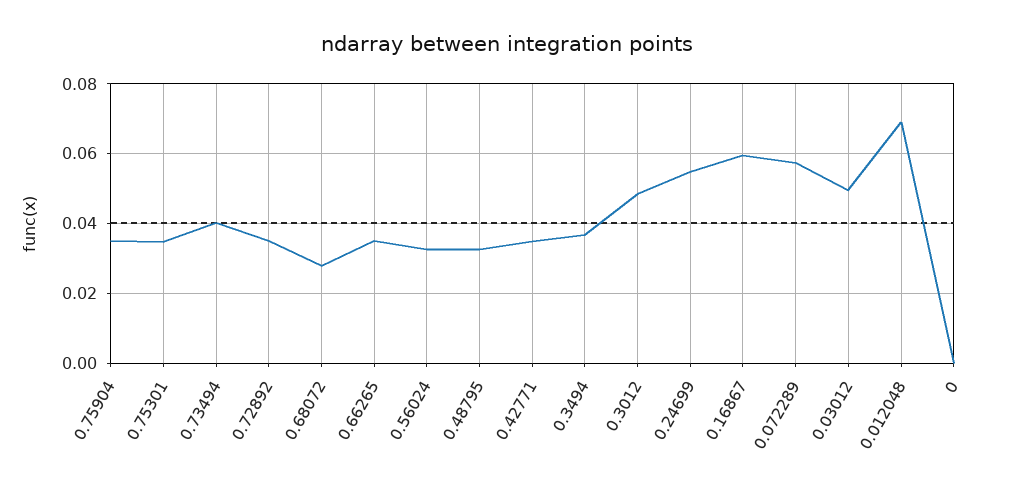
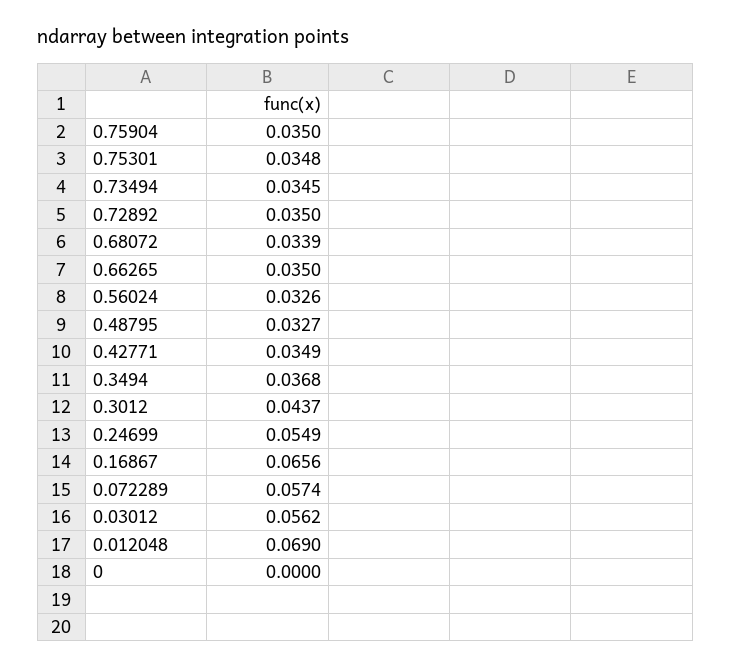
0.73494: 0.04 -> 0.0345
0.68072: 0.028 -> 0.0339
0.3012: 0.048 -> 0.0437
0.16867: 0.06 -> 0.0656
0.03012: 0.05 -> 0.0562

